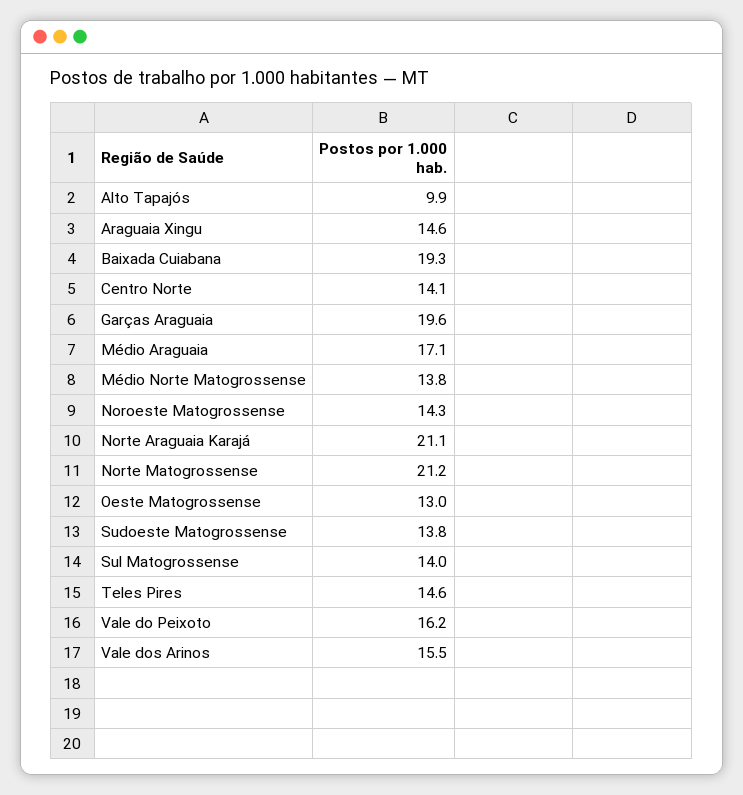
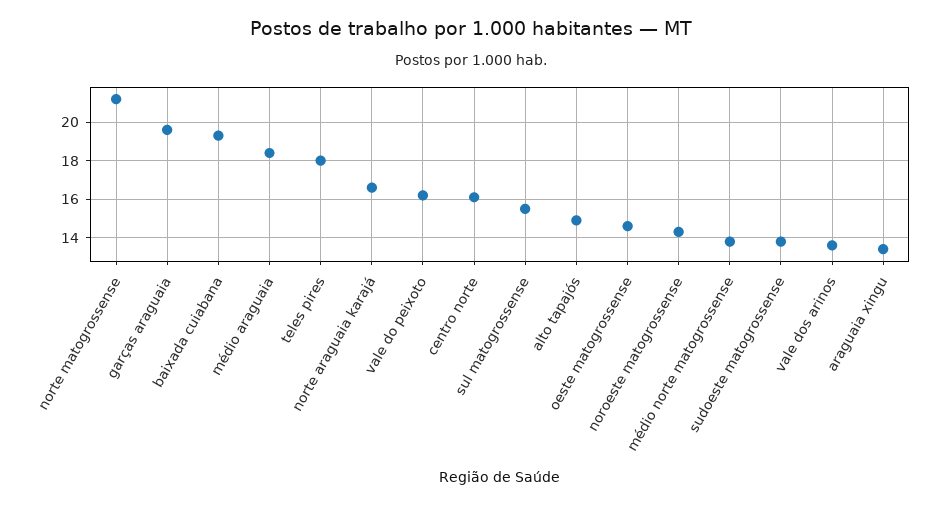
Alto Tapajós: 9.9 -> 15
Araguaia Xingu: 14.6 -> 13.5
Centro Norte: 14.1 -> 16
Médio Araguaia: 17.1 -> 18.5
Norte Araguaia Karajá: 21.1 -> 16.5
Oeste Matogrossense: 13 -> 14.5
Sul Matogrossense: 14 -> 15.5
Teles Pires: 14.6 -> 18
Vale dos Arinos: 15.5 -> 13.5

